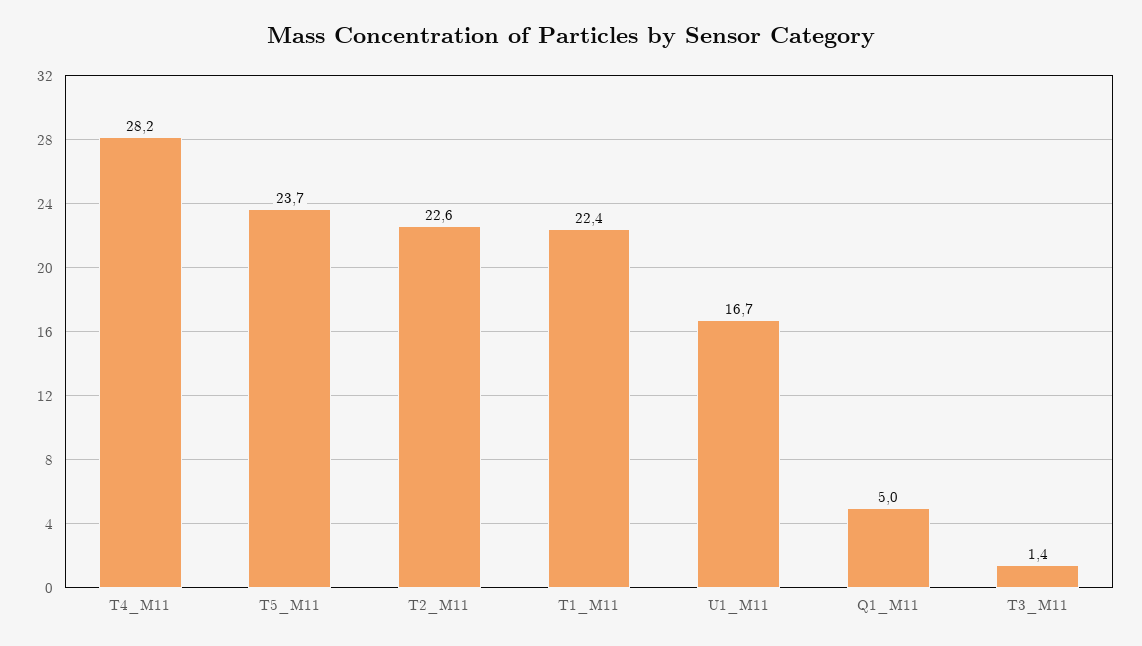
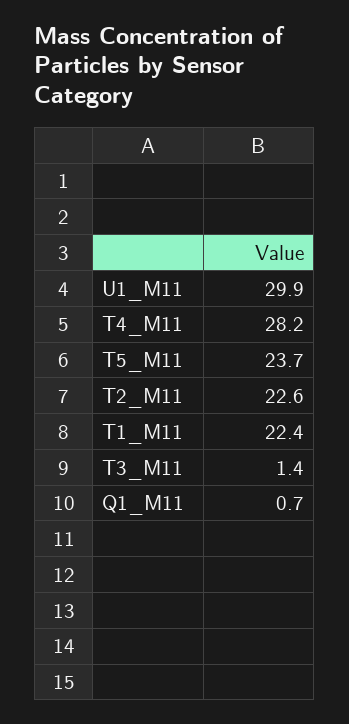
U1_M11: 16.7 -> 29.9
Q1_M11: 5 -> 0.7

